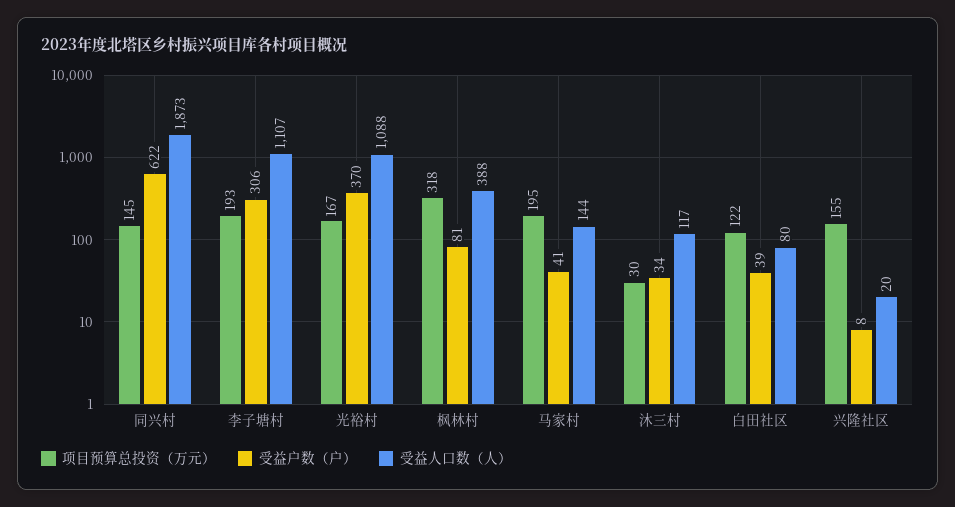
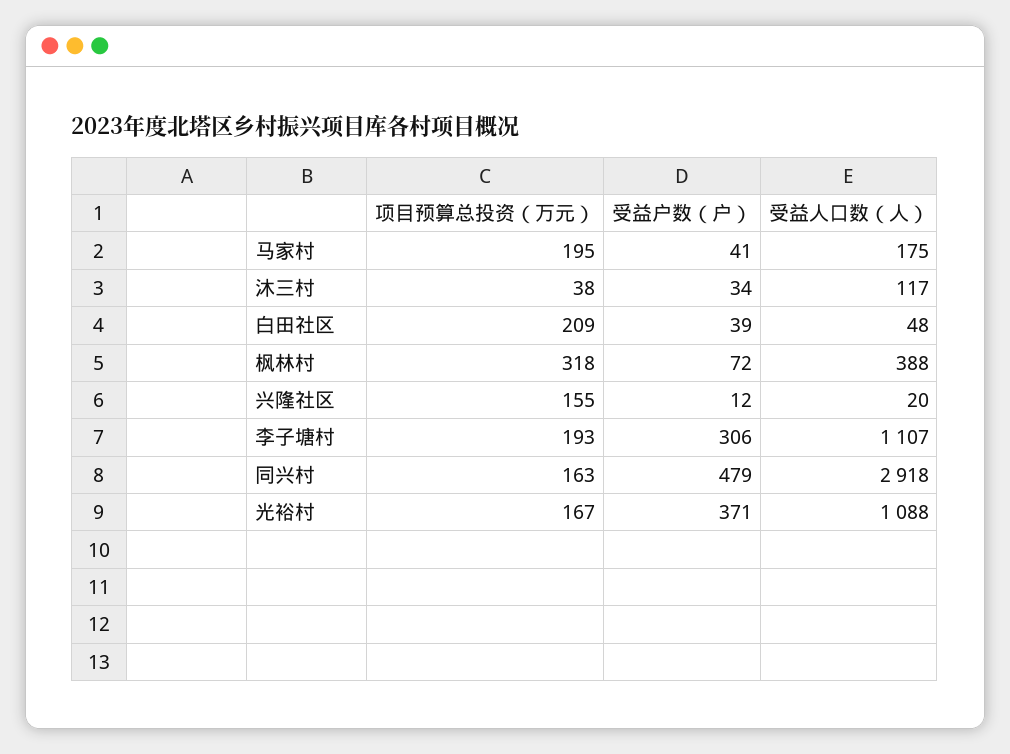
项目预算总投资（万元）, 同兴村: 145 -> 163
受益户数（户）, 同兴村: 622 -> 479
受益人口数（人）, 同兴村: 1873 -> 2918
受益户数（户）, 光裕村: 370 -> 371
受益户数（户）, 枫林村: 81 -> 72
受益人口数（人）, 马家村: 144 -> 175
项目预算总投资（万元）, 沐三村: 30 -> 38
项目预算总投资（万元）, 白田社区: 122 -> 209
受益人口数（人）, 白田社区: 80 -> 48
受益户数（户）, 兴隆社区: 8 -> 12

